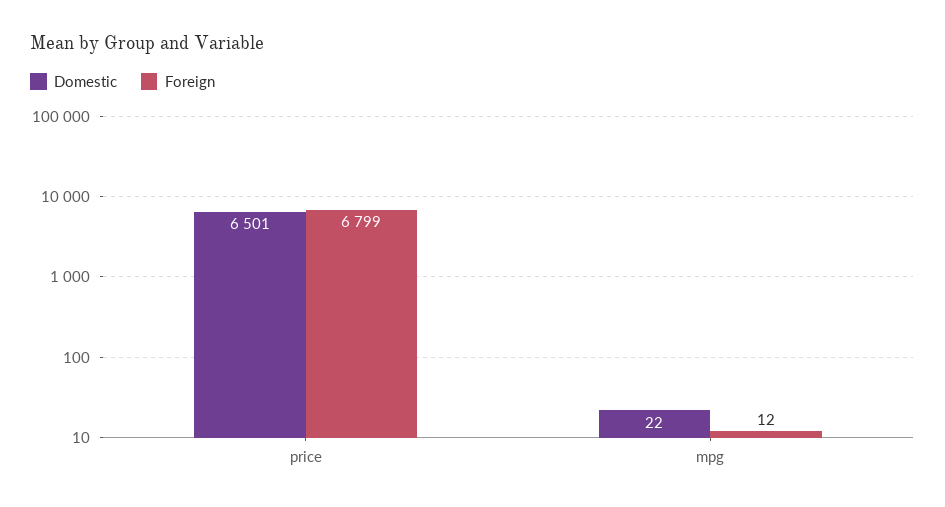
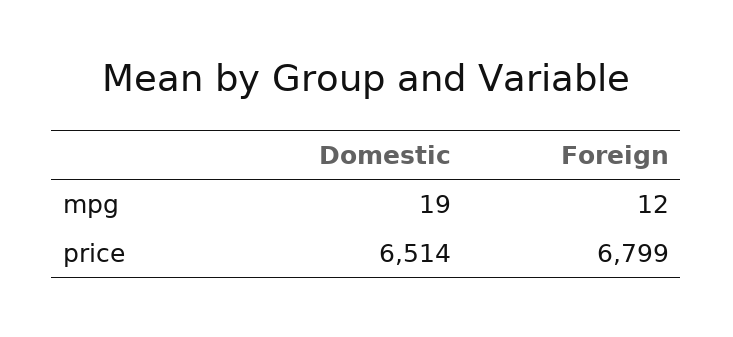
Domestic, price: 6501 -> 6514
Domestic, mpg: 22 -> 19

